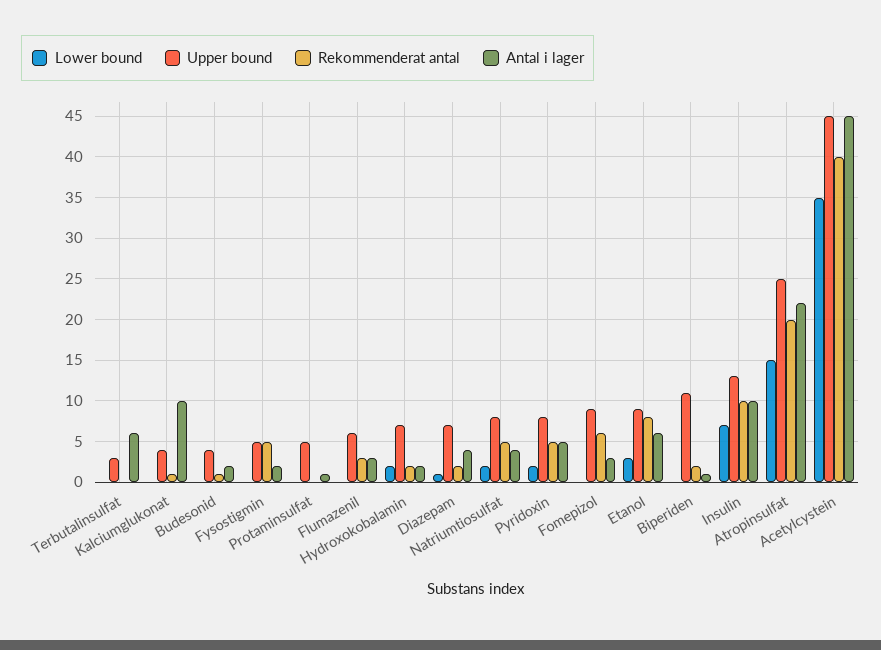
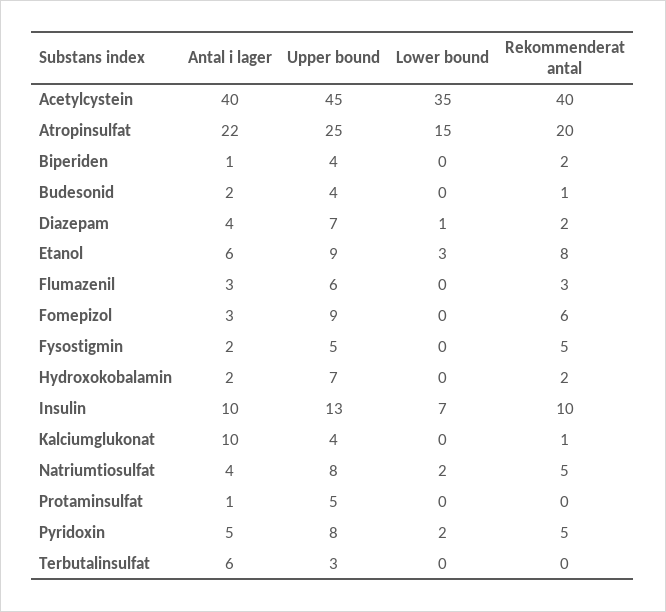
Lower bound, Hydroxokobalamin: 2 -> 0
Upper bound, Biperiden: 11 -> 4
Antal i lager, Acetylcystein: 45 -> 40

